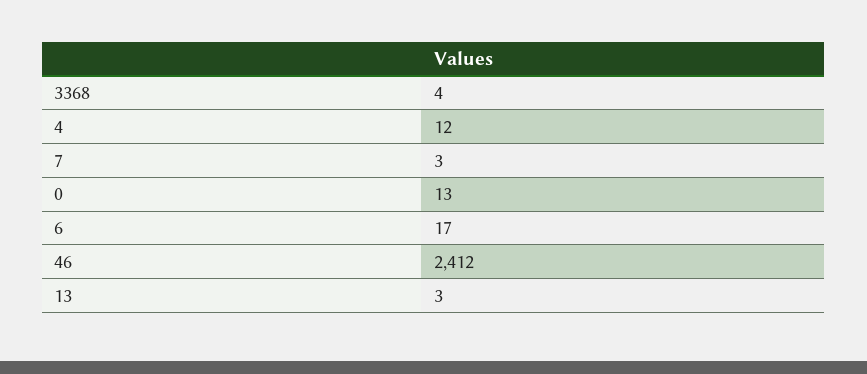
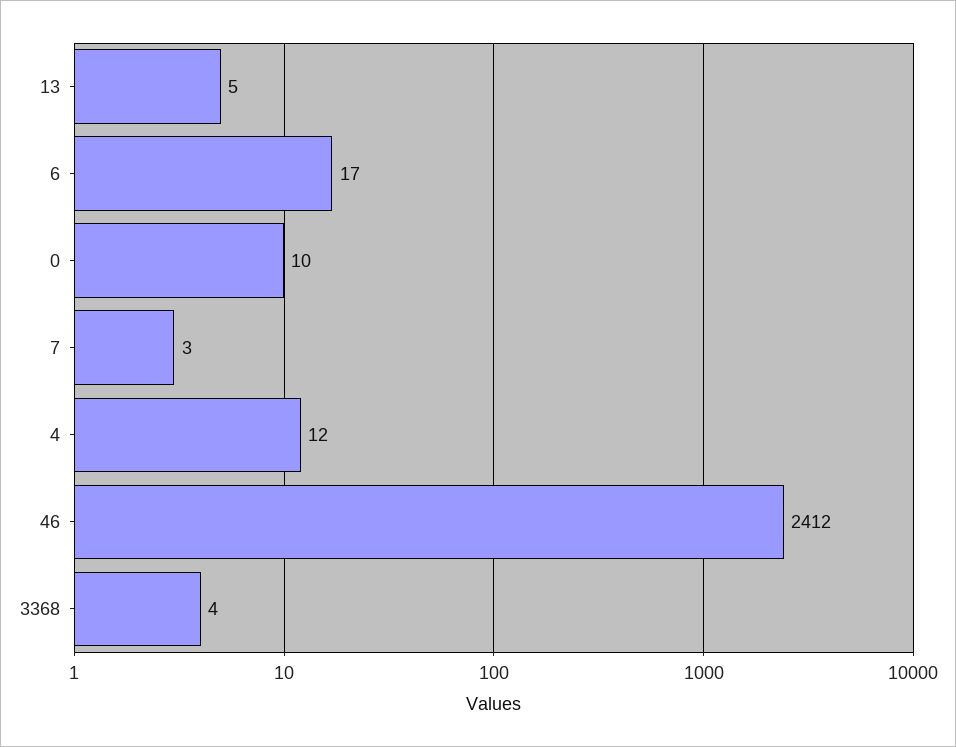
0: 13 -> 10
13: 3 -> 5

